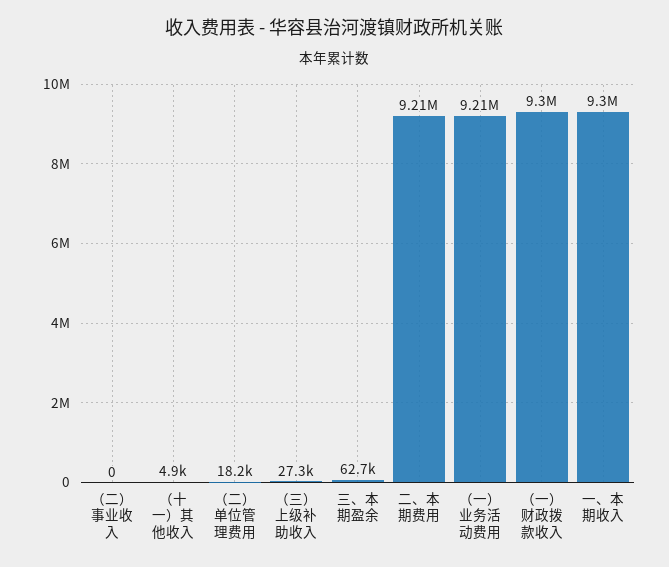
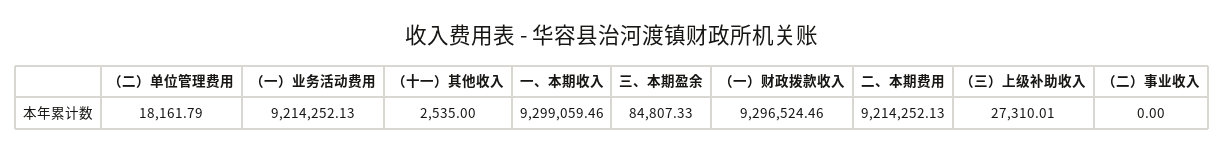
（十一）其他收入: 4900 -> 2535
三、本期盈余: 62700 -> 84807.33

